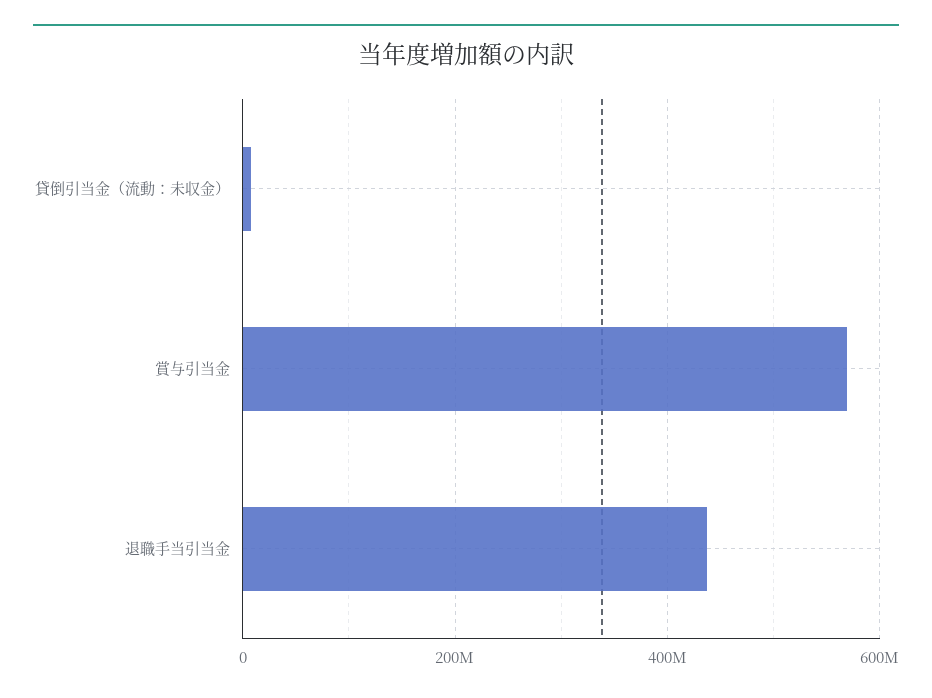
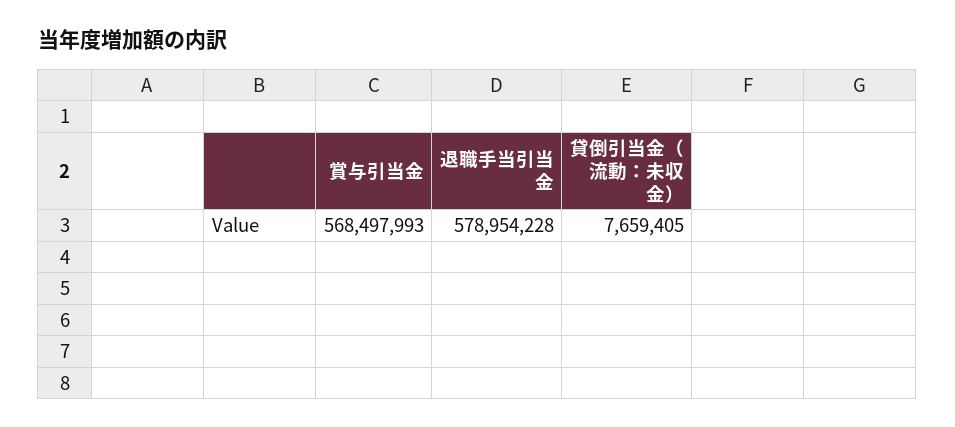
退職手当引当金: 440000000 -> 578954228

